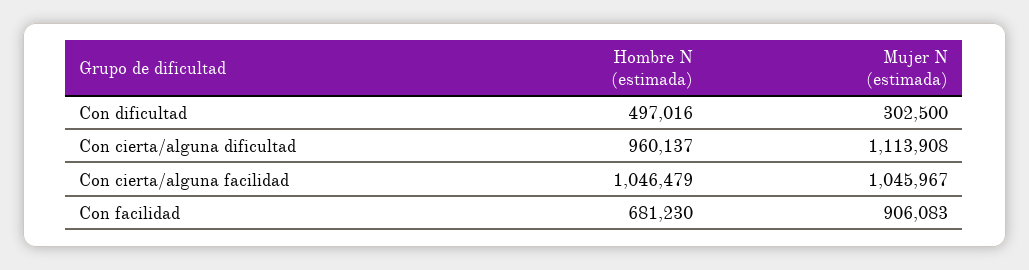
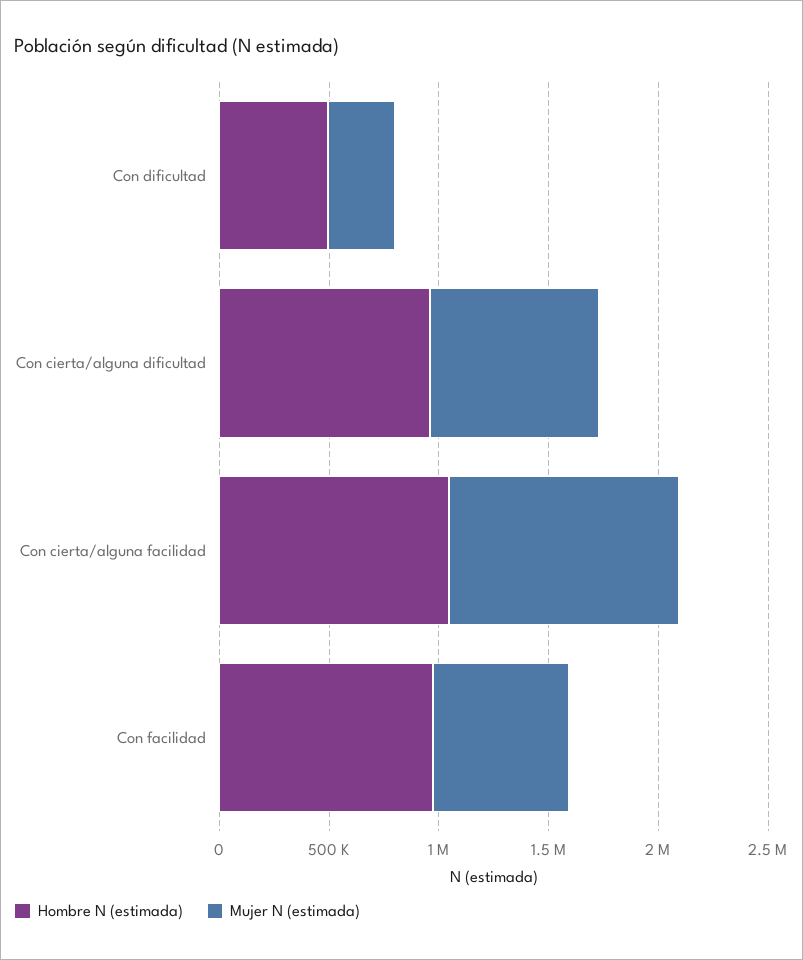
Mujer N (estimada), Con cierta/alguna dificultad: 1113908 -> 800000
Hombre N (estimada), Con facilidad: 681230 -> 1000000
Mujer N (estimada), Con facilidad: 906083 -> 600000

